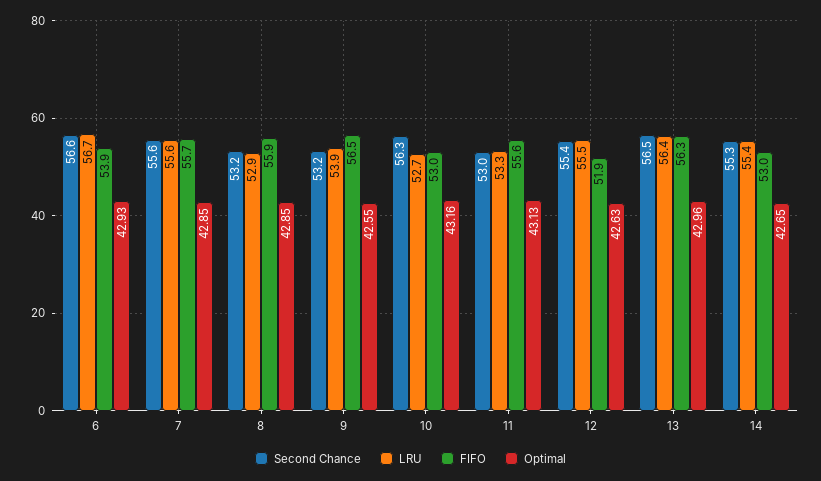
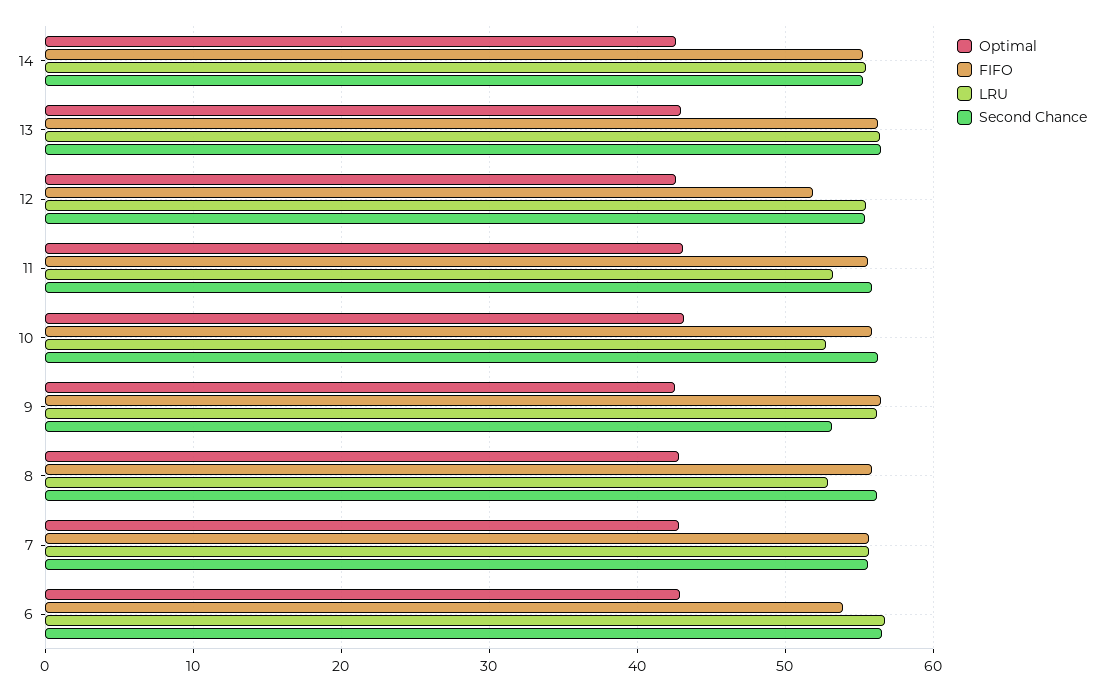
Second Chance, 8: 53.2 -> 56
LRU, 9: 53.9 -> 56
FIFO, 10: 53 -> 56
Second Chance, 11: 53 -> 56
FIFO, 14: 53 -> 55

